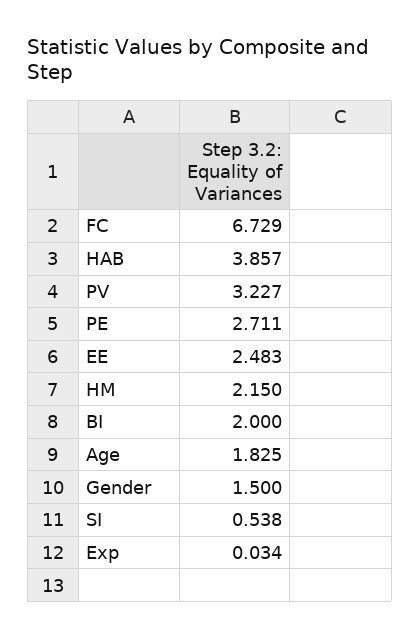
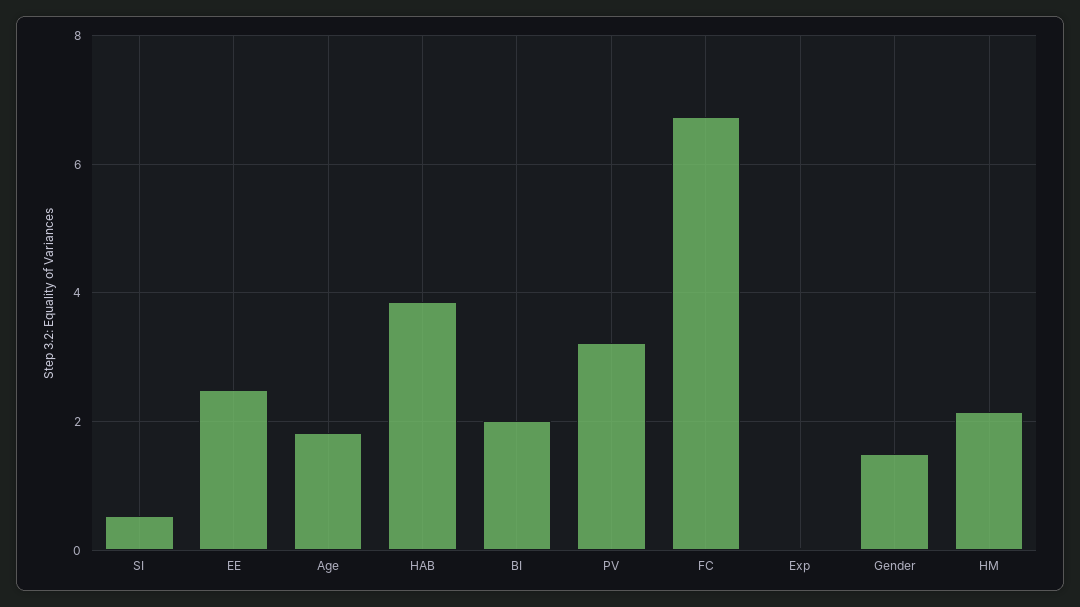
PE: 2.711 -> none

